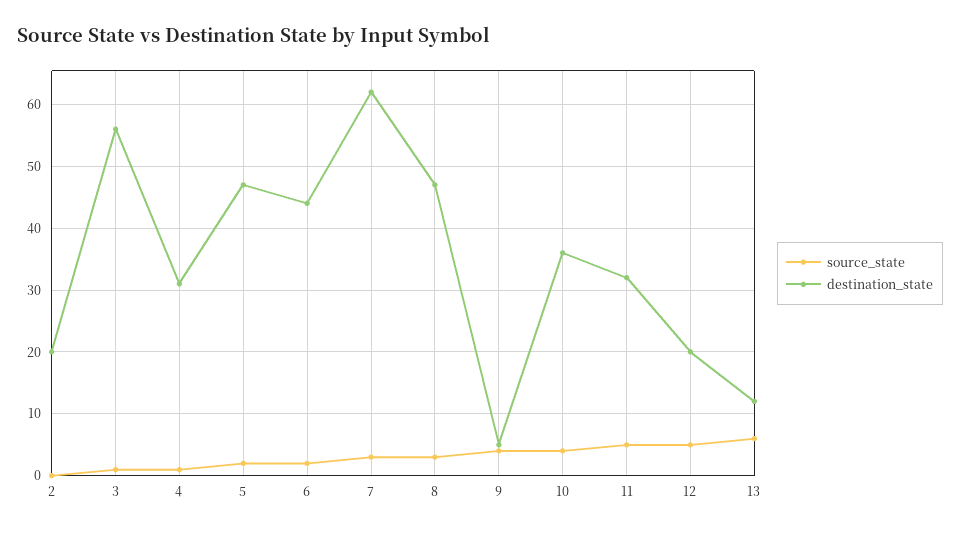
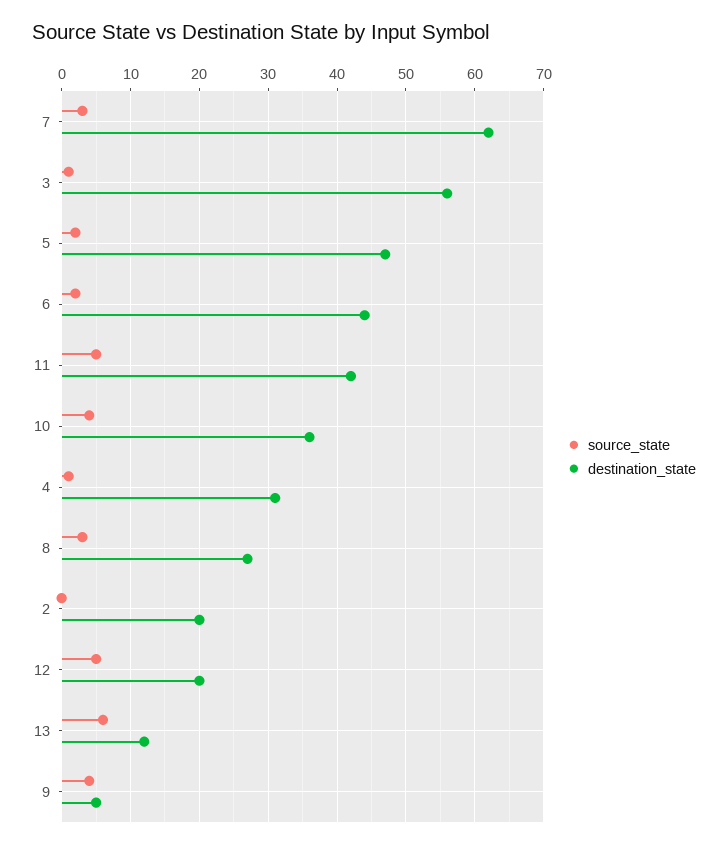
destination_state, 8: 47 -> 27
destination_state, 11: 32 -> 42

